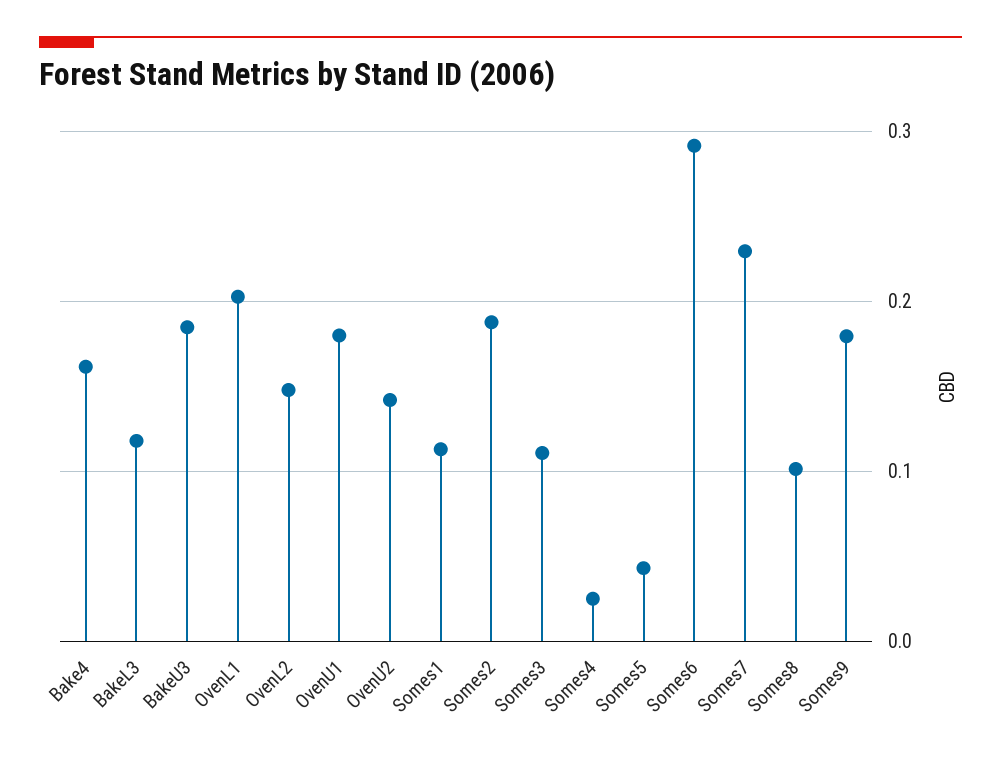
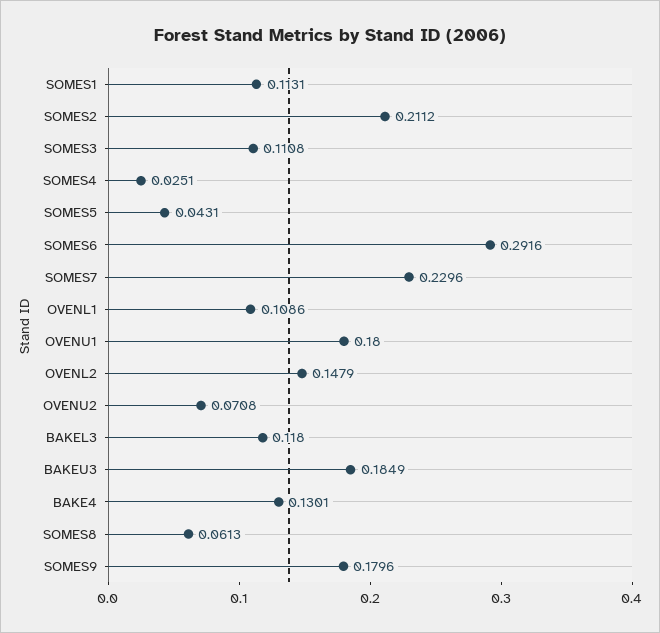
Bake4: 0.16 -> 0.1301
OvenL1: 0.2 -> 0.1086
OvenU2: 0.14 -> 0.0708
Somes2: 0.19 -> 0.2112
Somes8: 0.1 -> 0.0613

